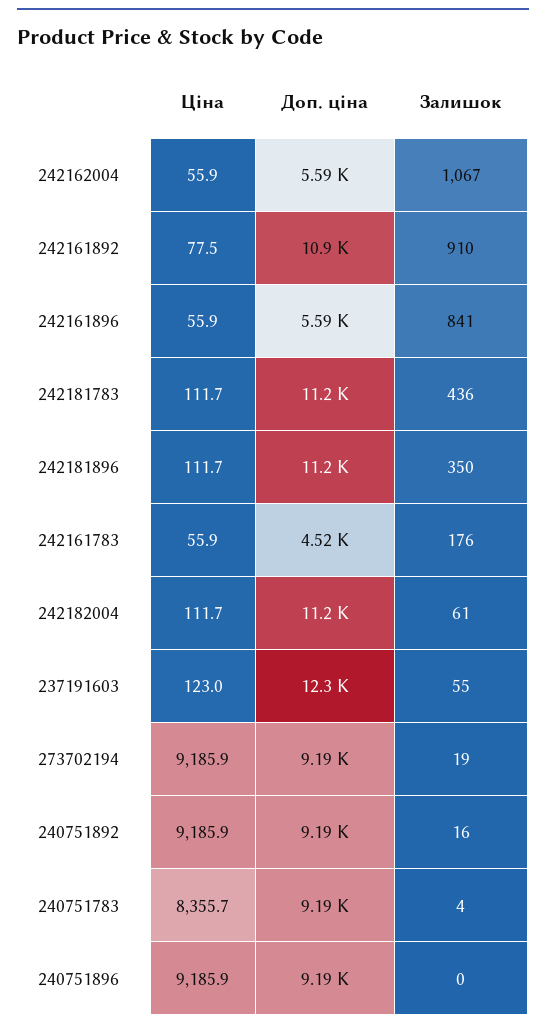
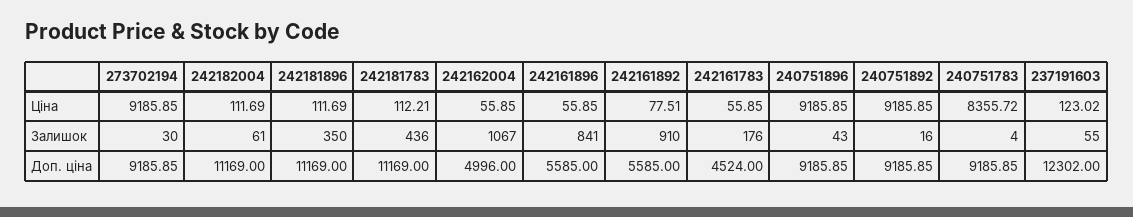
Доп. ціна, 242162004: 5590 -> 4996
Доп. ціна, 242161892: 10900 -> 5585
Ціна, 242181783: 111.7 -> 112.21
Залишок, 273702194: 19 -> 30
Залишок, 240751896: 0 -> 43

